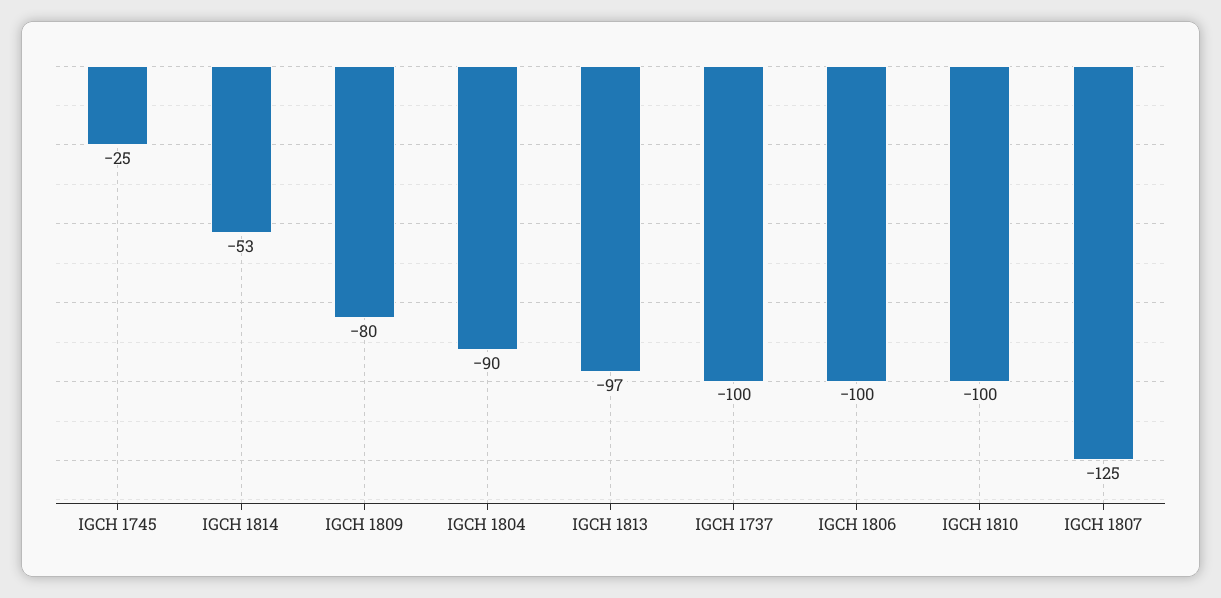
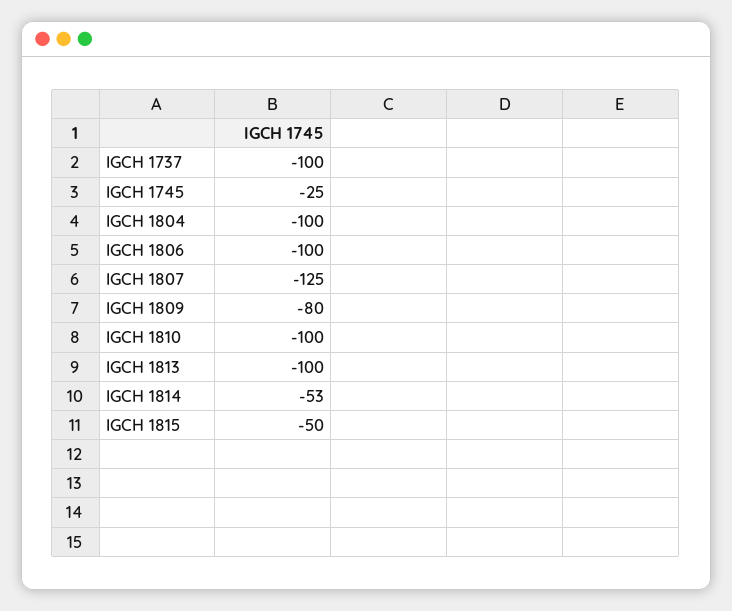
IGCH 1804: -90 -> -100
IGCH 1813: -97 -> -100
IGCH 1815: none -> -50

